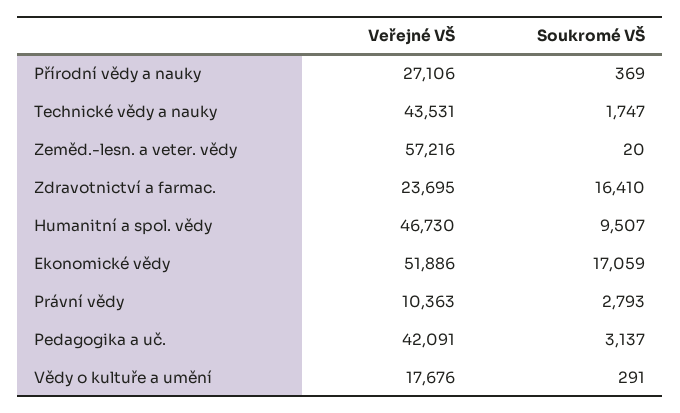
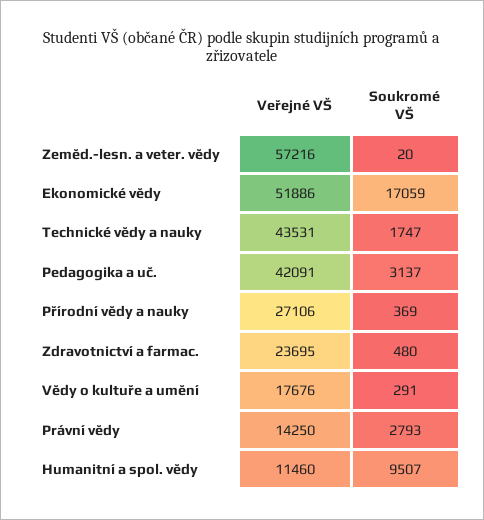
Soukromé VŠ, Zdravotnictví a farmac.: 16410 -> 480
Veřejné VŠ, Humanitní a spol. vědy: 46730 -> 11460
Veřejné VŠ, Právní vědy: 10363 -> 14250

